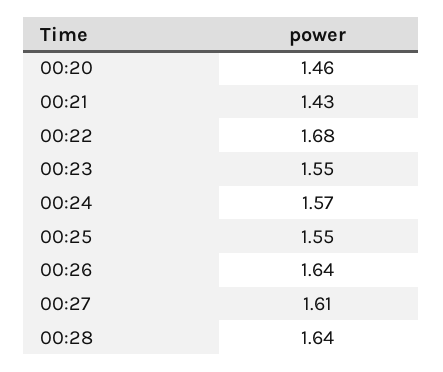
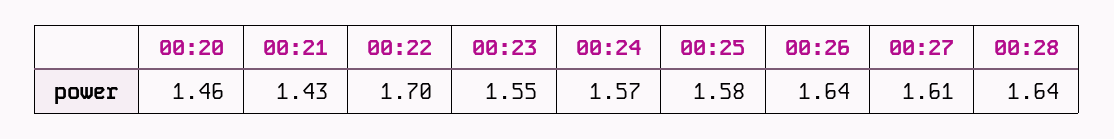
00:22: 1.68 -> 1.7
00:25: 1.55 -> 1.58

